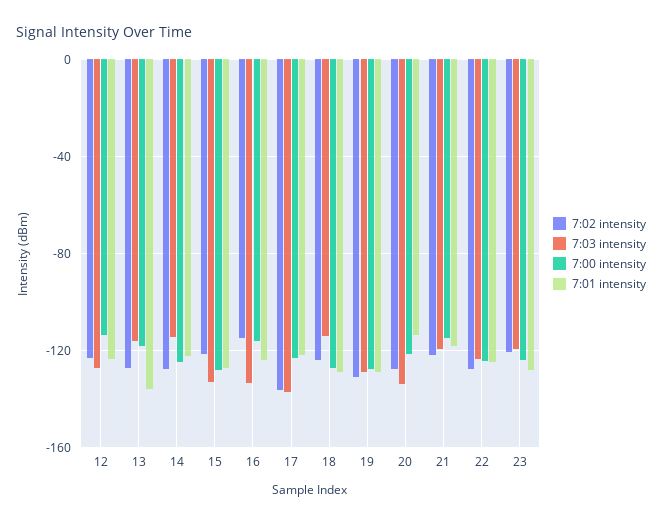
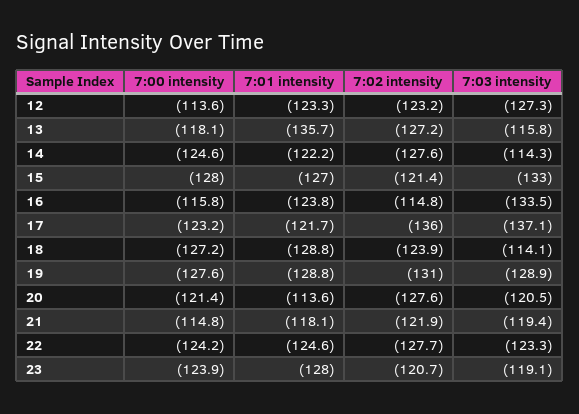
7:03 intensity, 20: -135 -> -120.5

